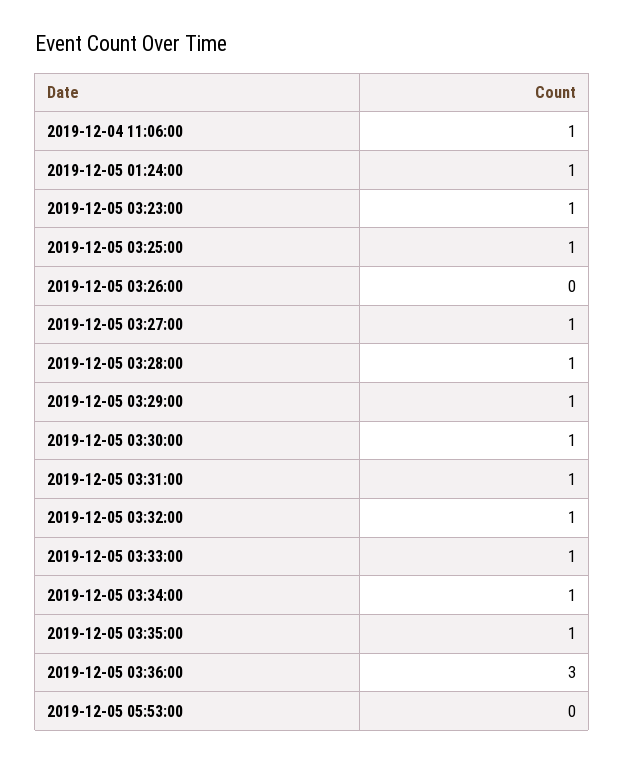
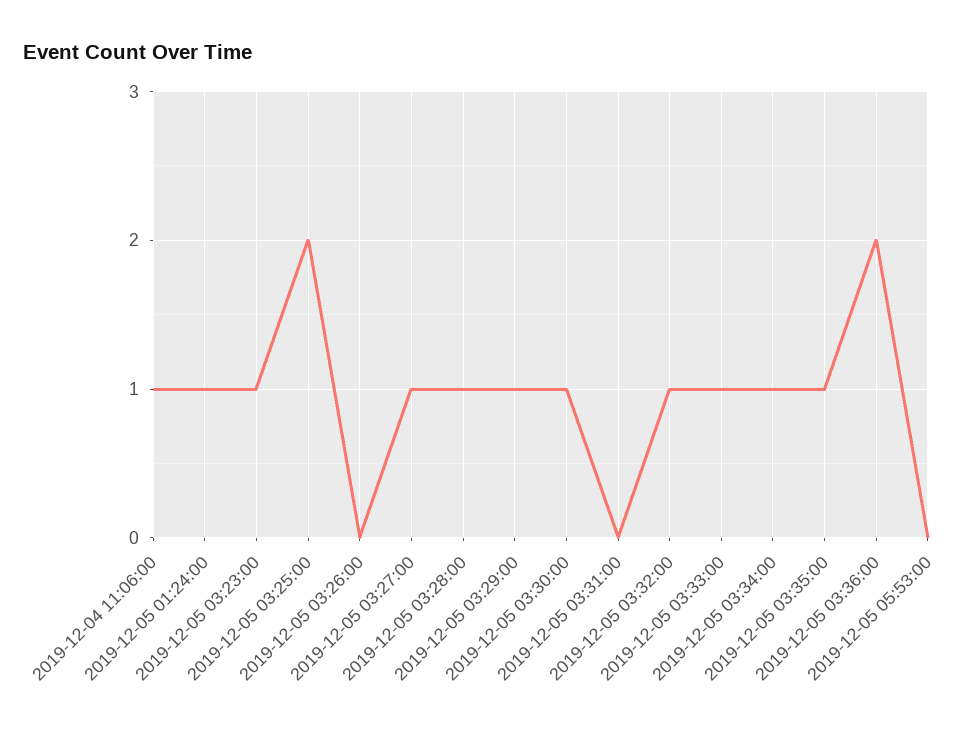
2019-12-05 03:25:00: 1 -> 2
2019-12-05 03:31:00: 1 -> 0
2019-12-05 03:36:00: 3 -> 2

